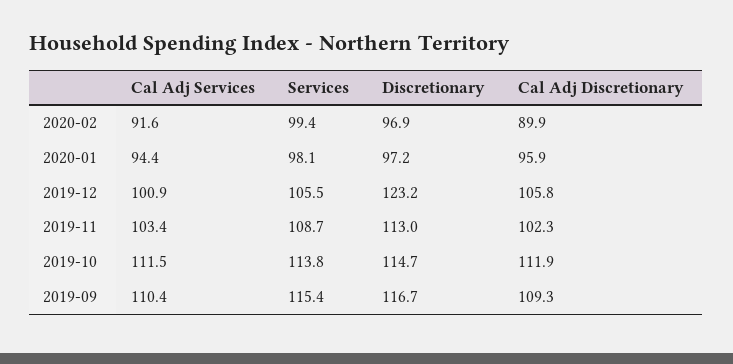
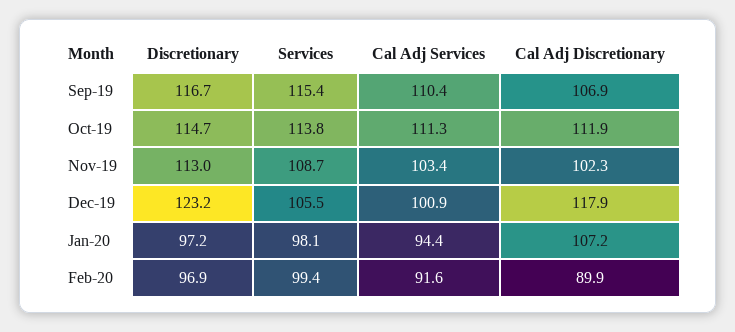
Cal Adj Discretionary, 2020-01: 95.9 -> 107.2
Cal Adj Discretionary, 2019-12: 105.8 -> 117.9
Cal Adj Services, 2019-10: 111.5 -> 111.3
Cal Adj Discretionary, 2019-09: 109.3 -> 106.9

